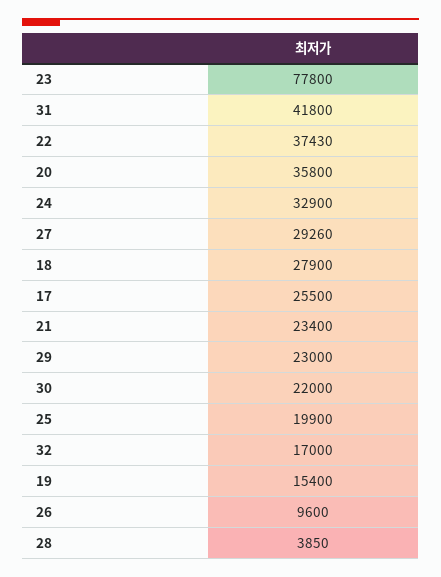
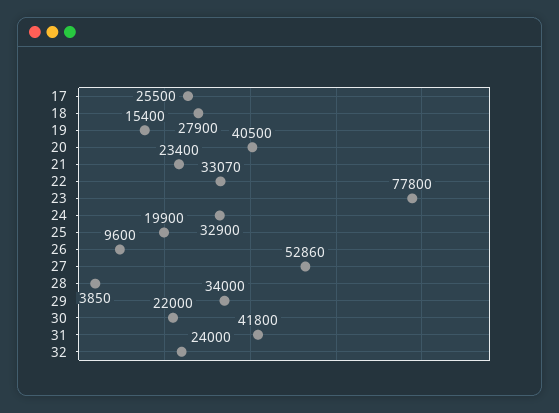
22: 37430 -> 33070
20: 35800 -> 40500
27: 29260 -> 52860
29: 23000 -> 34000
32: 17000 -> 24000

